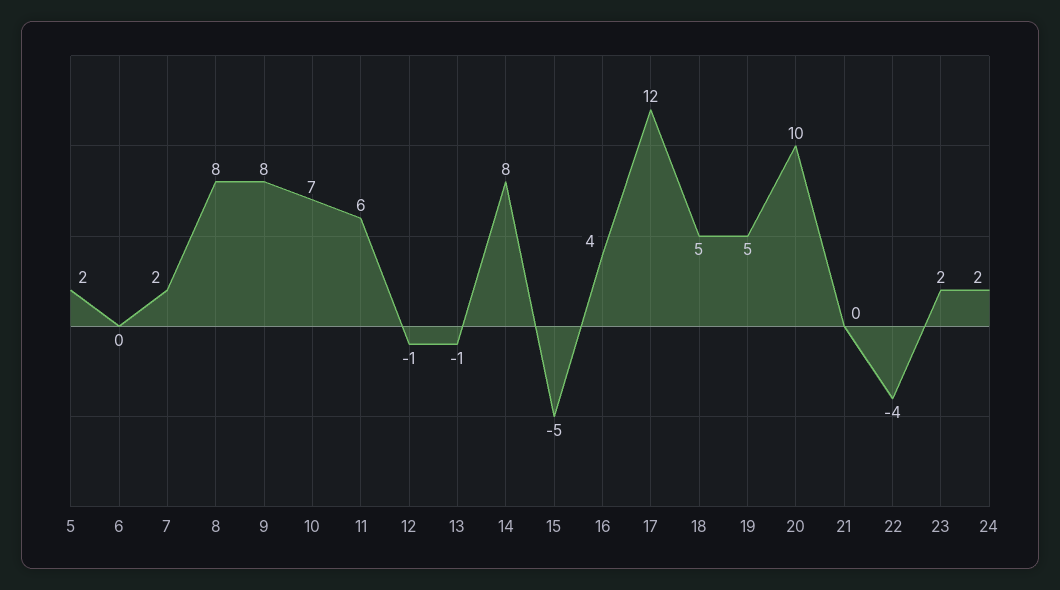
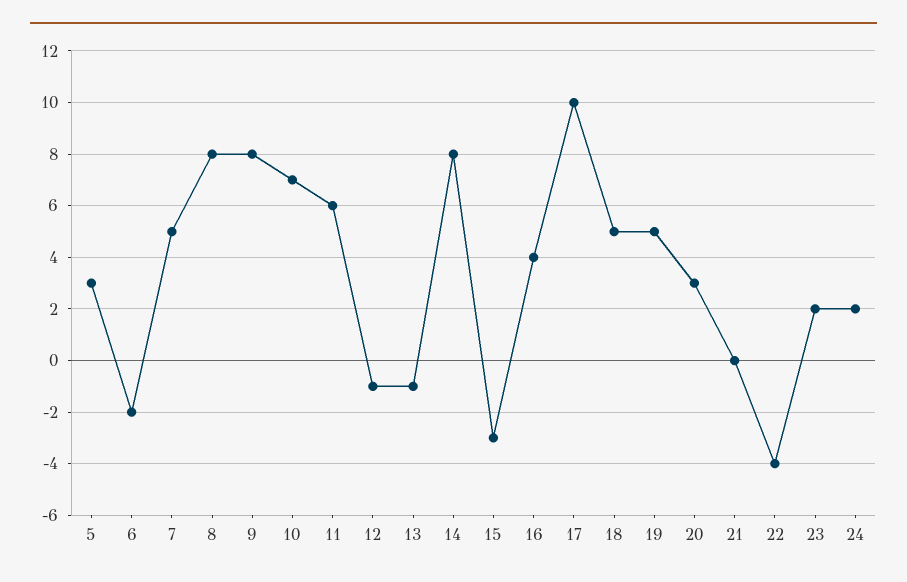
5: 2 -> 3
6: 0 -> -2
7: 2 -> 5
15: -5 -> -3
17: 12 -> 10
20: 10 -> 3

